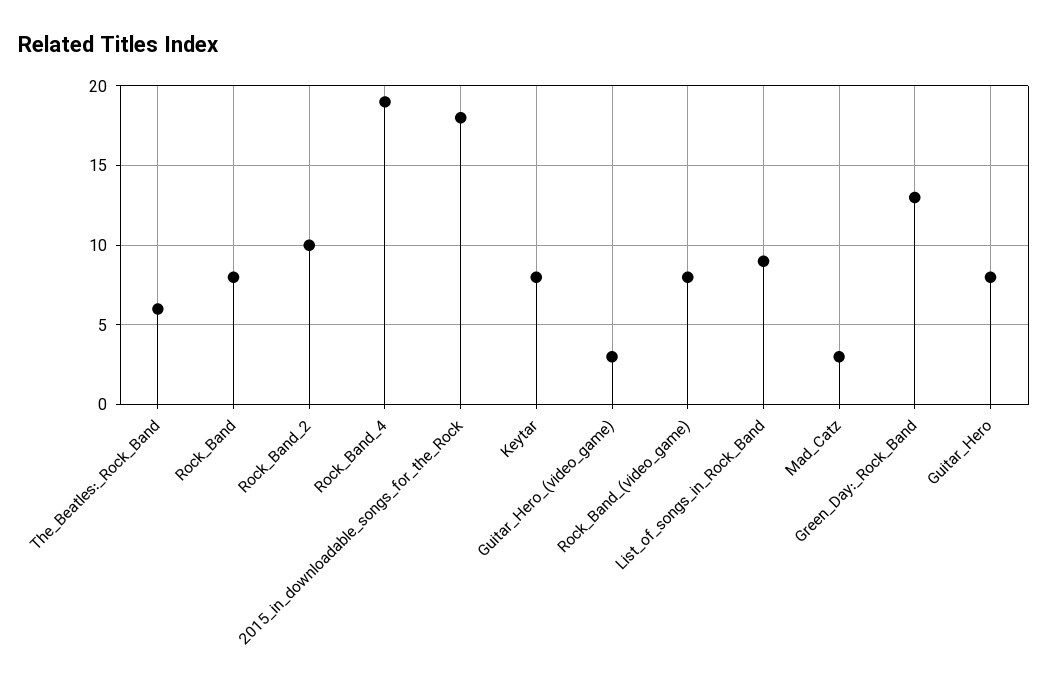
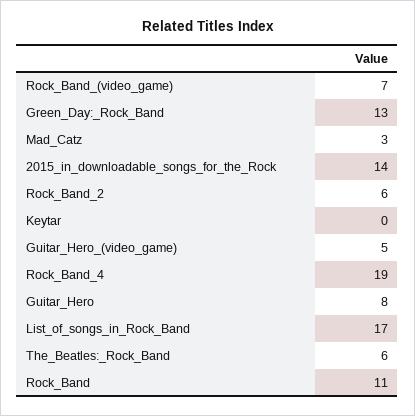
Rock_Band: 8 -> 11
Rock_Band_2: 10 -> 6
2015_in_downloadable_songs_for_the_Rock: 18 -> 14
Keytar: 8 -> 0
Guitar_Hero_(video_game): 3 -> 5
Rock_Band_(video_game): 8 -> 7
List_of_songs_in_Rock_Band: 9 -> 17

